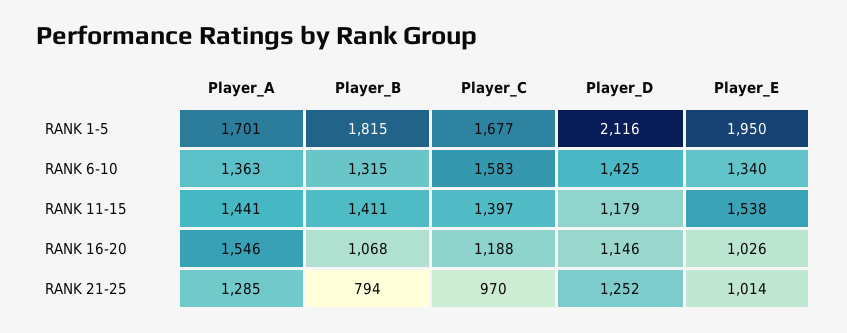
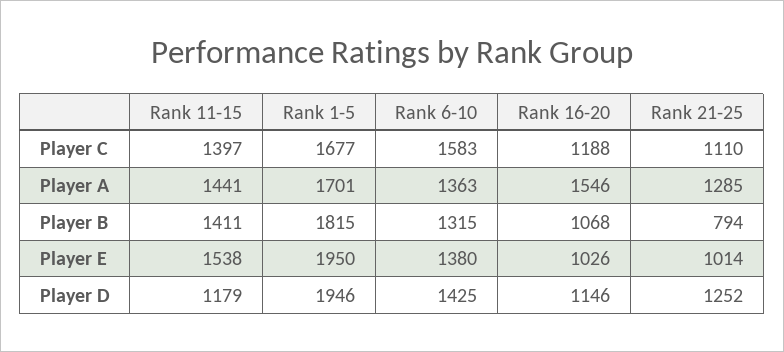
Player_D, RANK 1-5: 2116 -> 1946
Player_E, RANK 6-10: 1340 -> 1380
Player_C, RANK 21-25: 970 -> 1110

